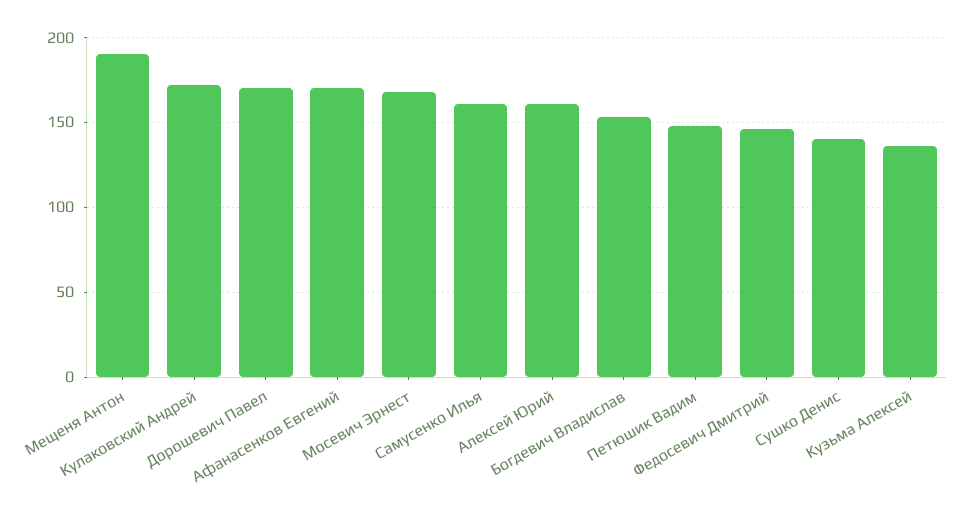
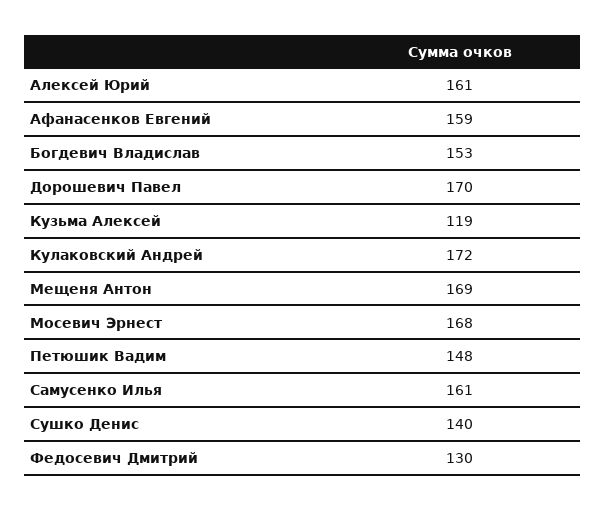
Мещеня Антон: 190 -> 169
Афанасенков Евгений: 170 -> 159
Федосевич Дмитрий: 145 -> 130
Кузьма Алексей: 135 -> 119

